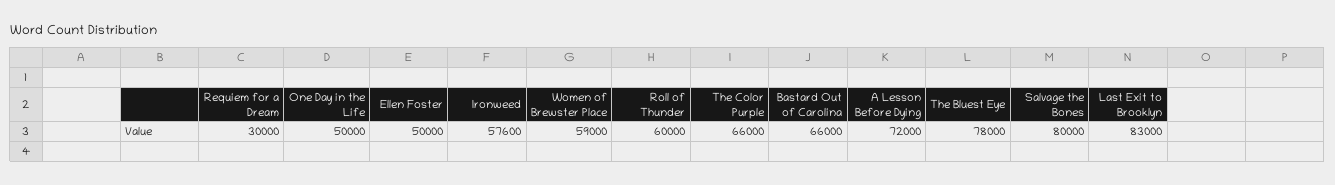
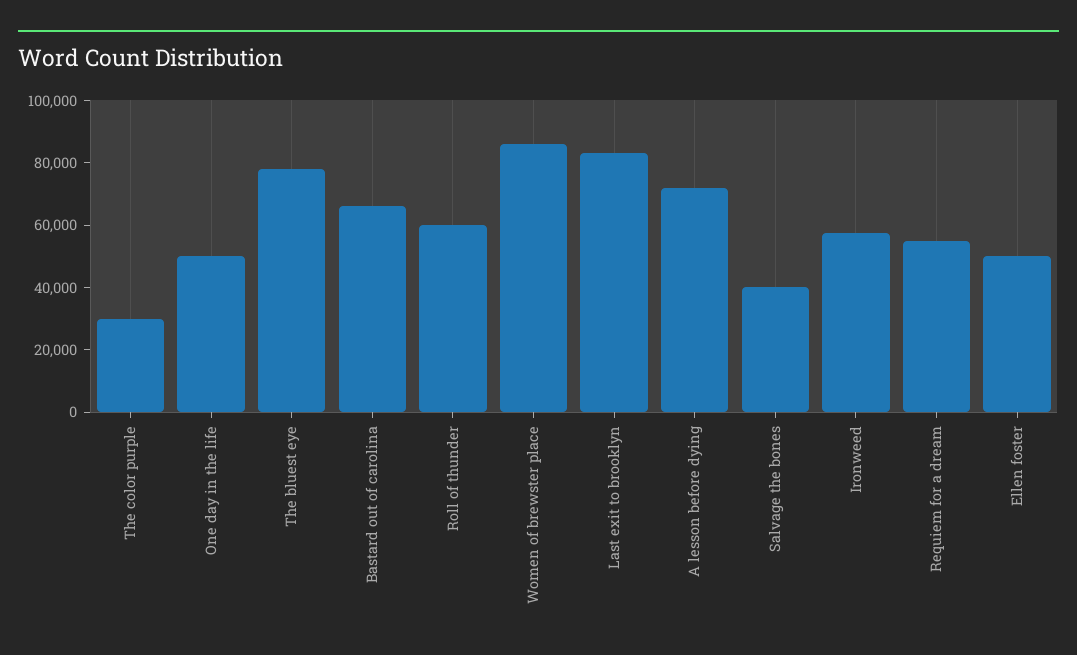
Requiem for a Dream: 30000 -> 55000
Women of Brewster Place: 59000 -> 85000
The Color Purple: 66000 -> 30000
Salvage the Bones: 80000 -> 40000

